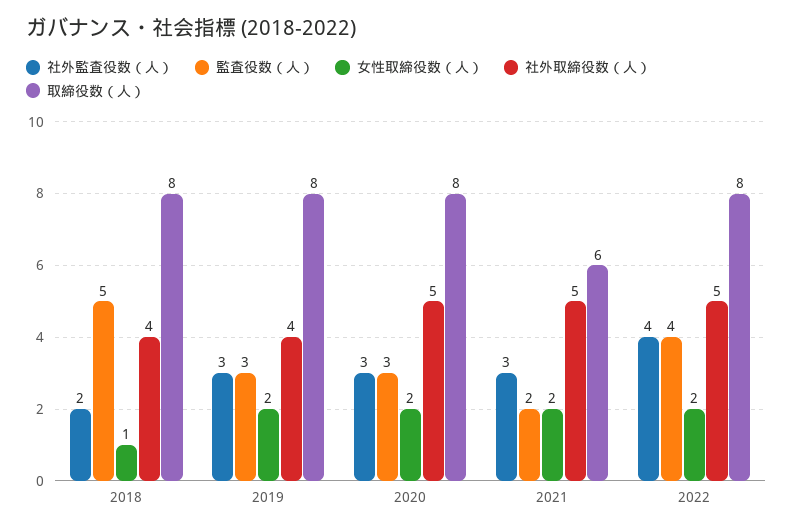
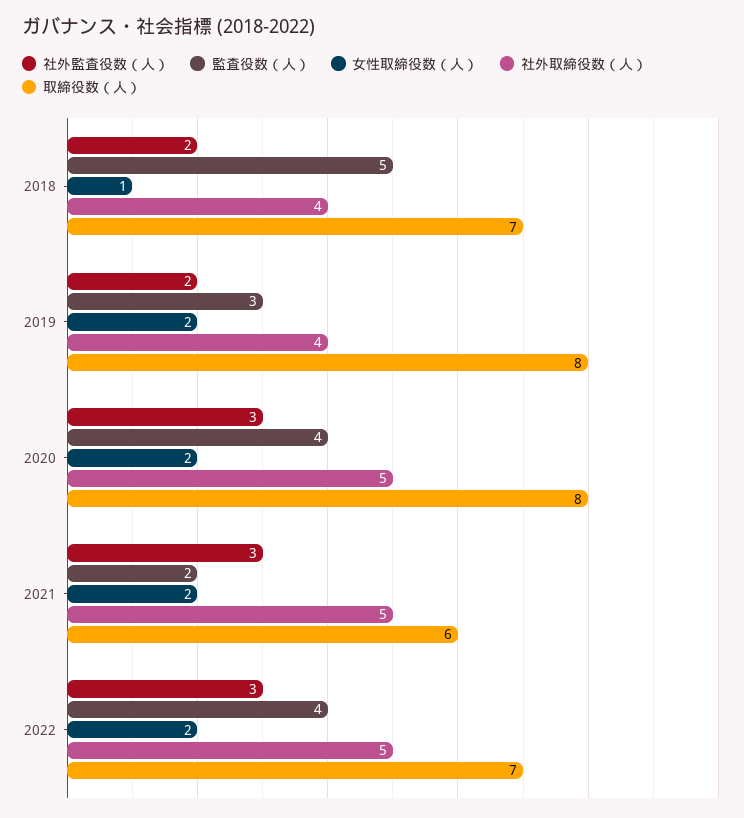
取締役数（人）, 2018: 8 -> 7
社外監査役数（人）, 2019: 3 -> 2
監査役数（人）, 2020: 3 -> 4
社外監査役数（人）, 2022: 4 -> 3
取締役数（人）, 2022: 8 -> 7

